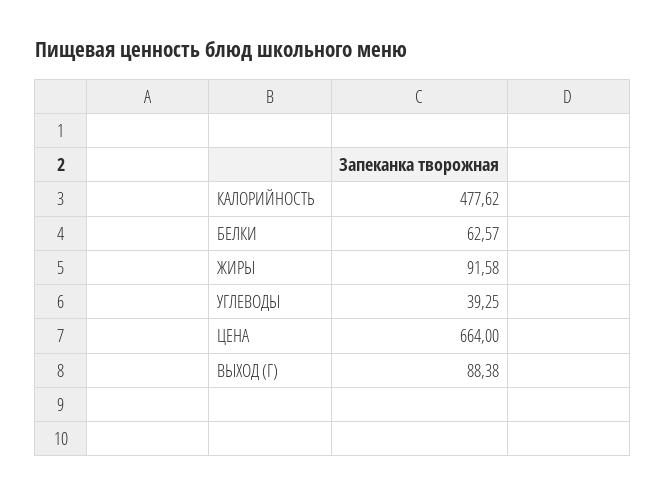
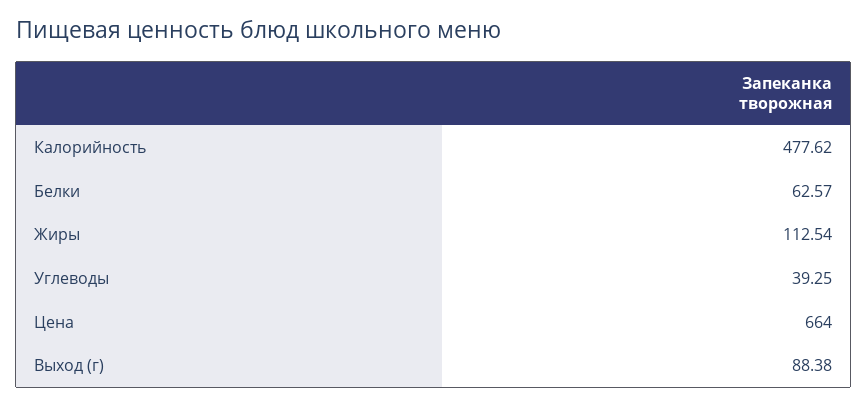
ЖИРЫ: 91.58 -> 112.54

